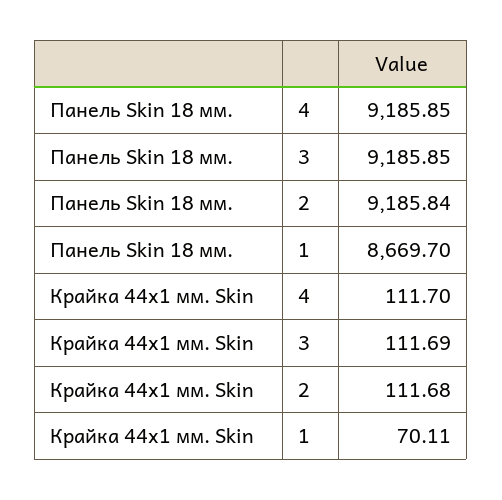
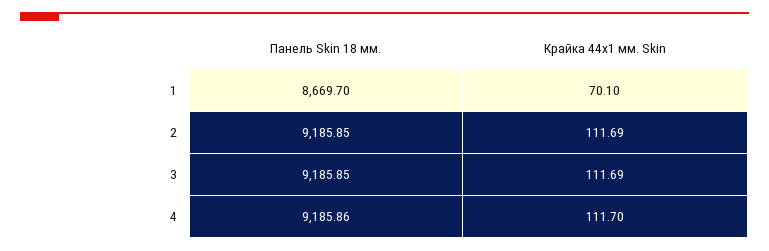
Панель Skin 18 мм., 4: 9185.85 -> 9185.86
Панель Skin 18 мм., 2: 9185.84 -> 9185.85
Крайка 44x1 мм. Skin, 2: 111.68 -> 111.69
Крайка 44x1 мм. Skin, 1: 70.11 -> 70.1

